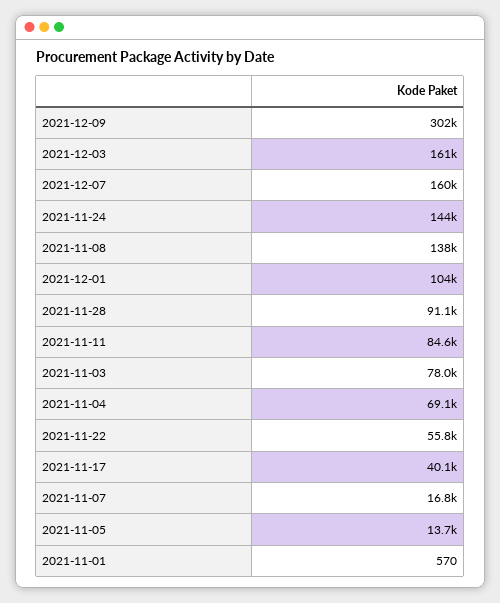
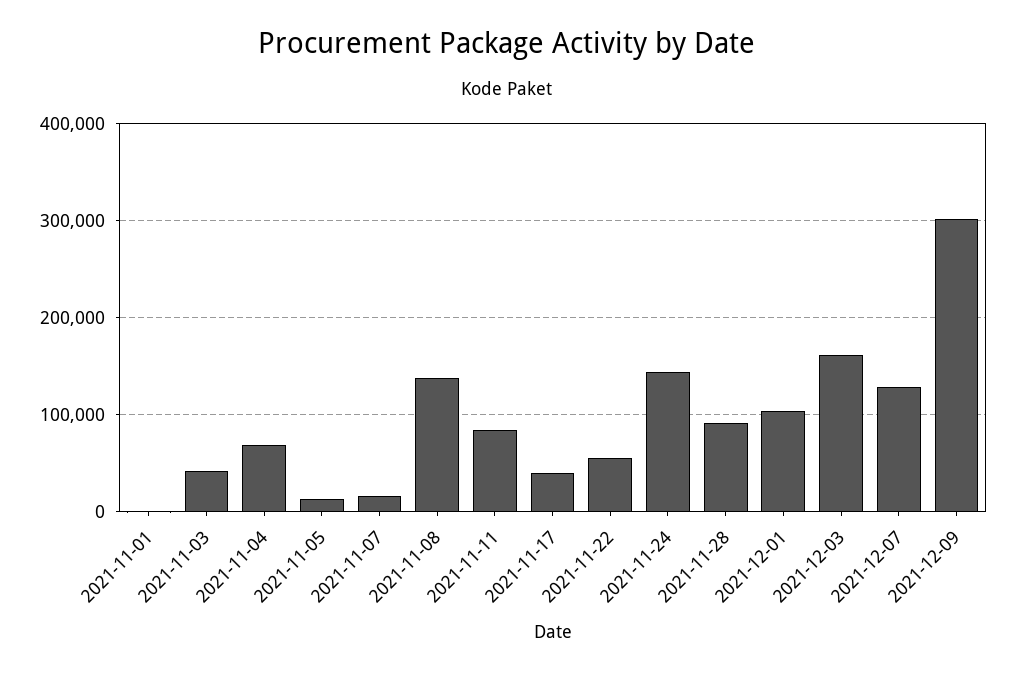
2021-12-07: 160000 -> 130000
2021-11-03: 78000 -> 40000

